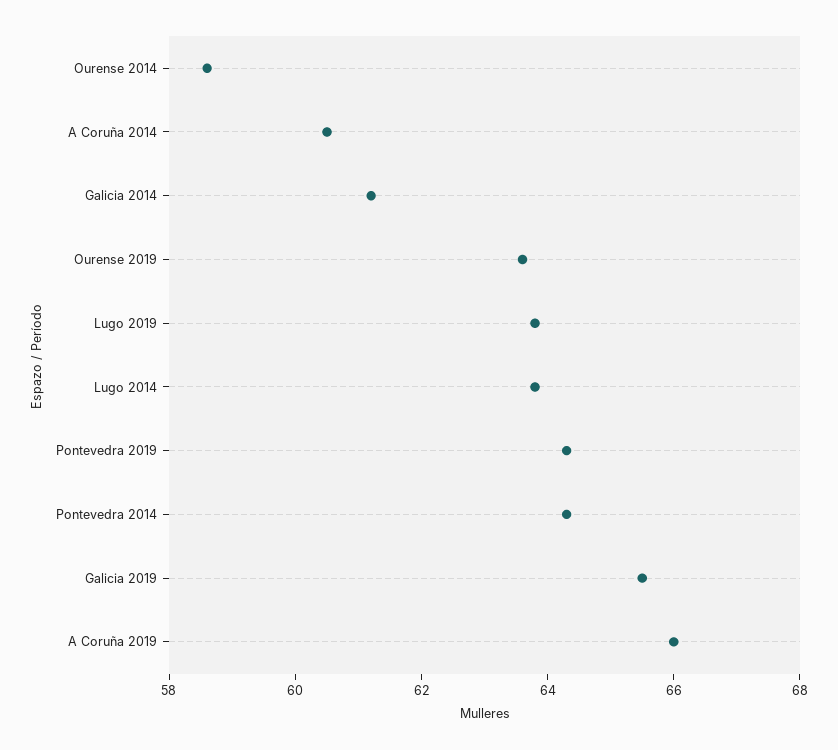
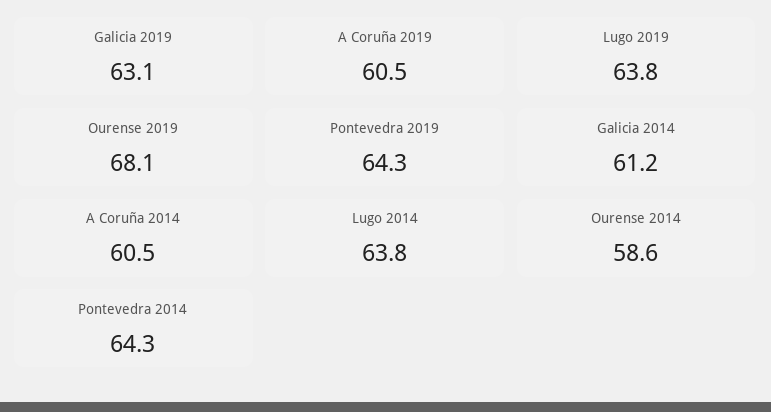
Ourense 2019: 63.5 -> 68.1
Galicia 2019: 65.5 -> 63.1
A Coruña 2019: 66 -> 60.5

